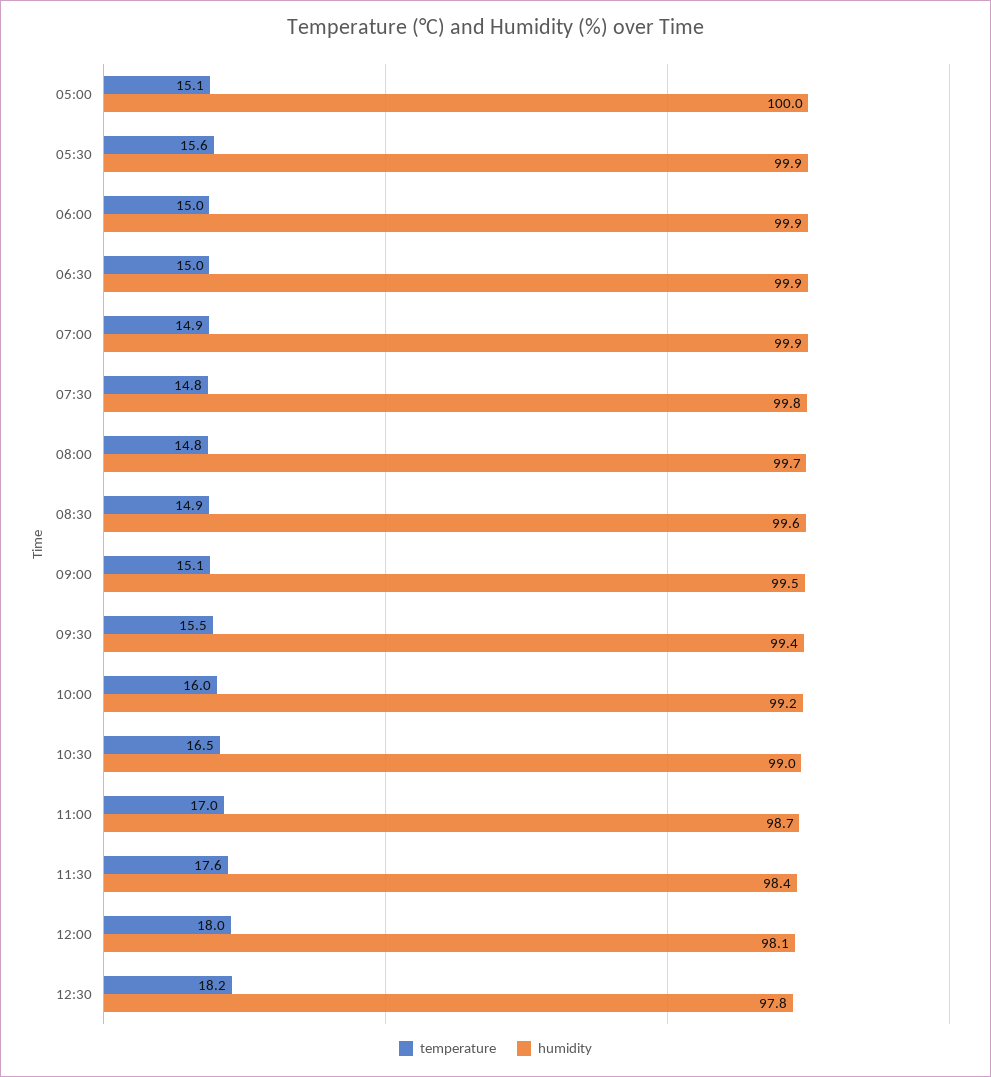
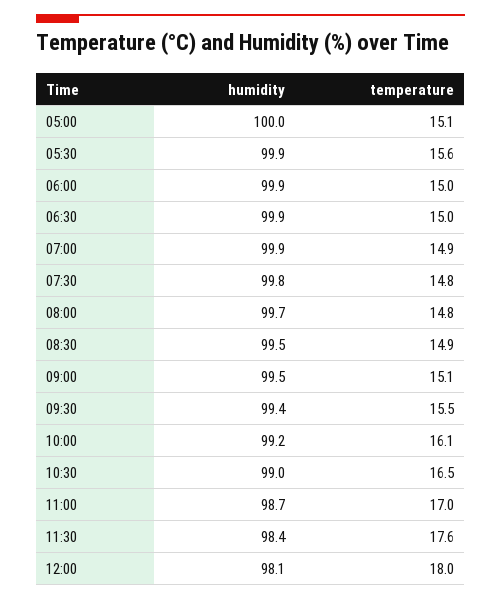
humidity, 08:30: 99.6 -> 99.5
temperature, 10:00: 16 -> 16.1
temperature, 12:30: 18.2 -> none
humidity, 12:30: 97.8 -> none

